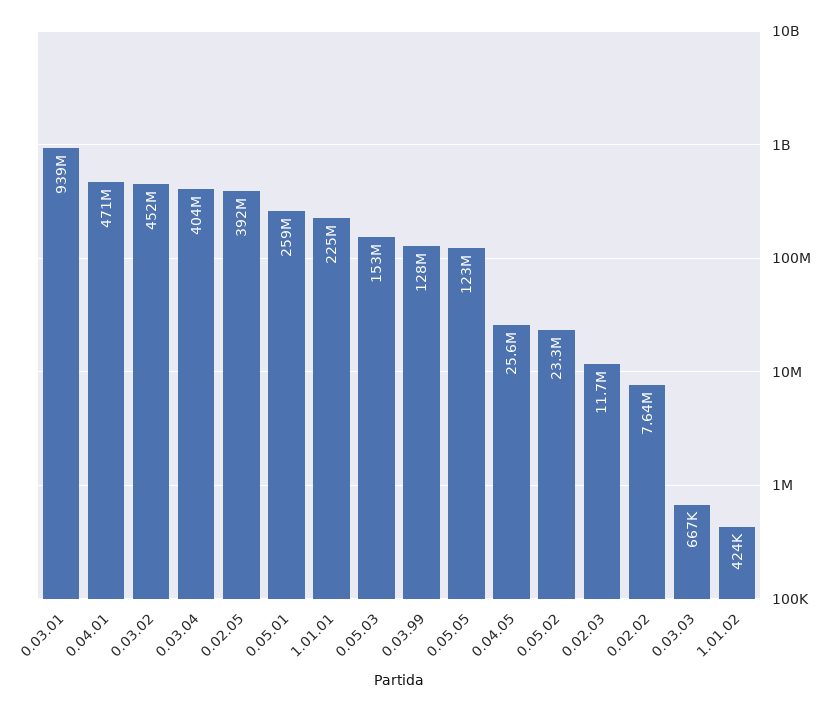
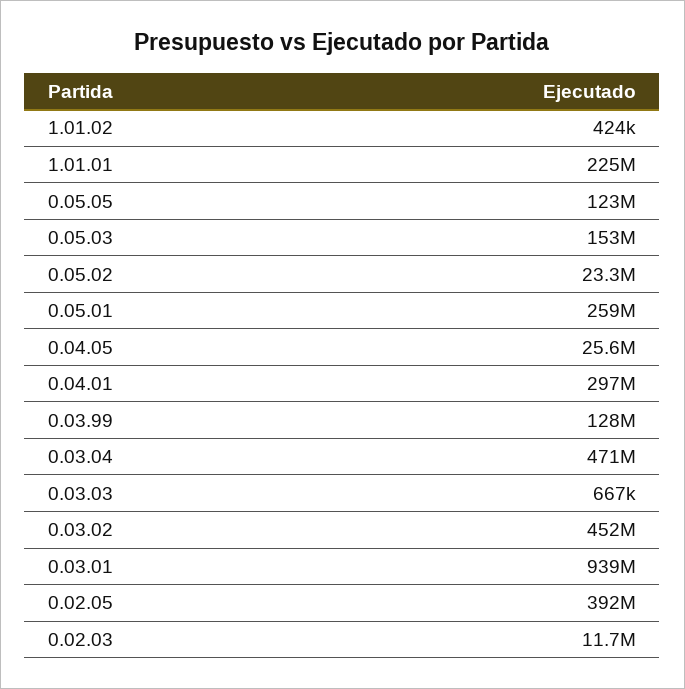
0.04.01: 471000000 -> 297000000
0.03.04: 404000000 -> 471000000
0.02.02: 7640000 -> none

